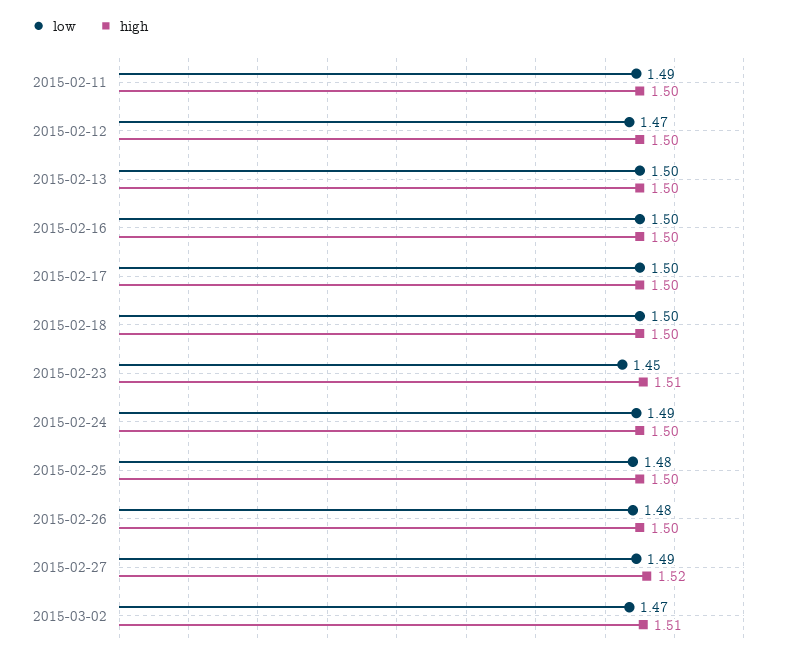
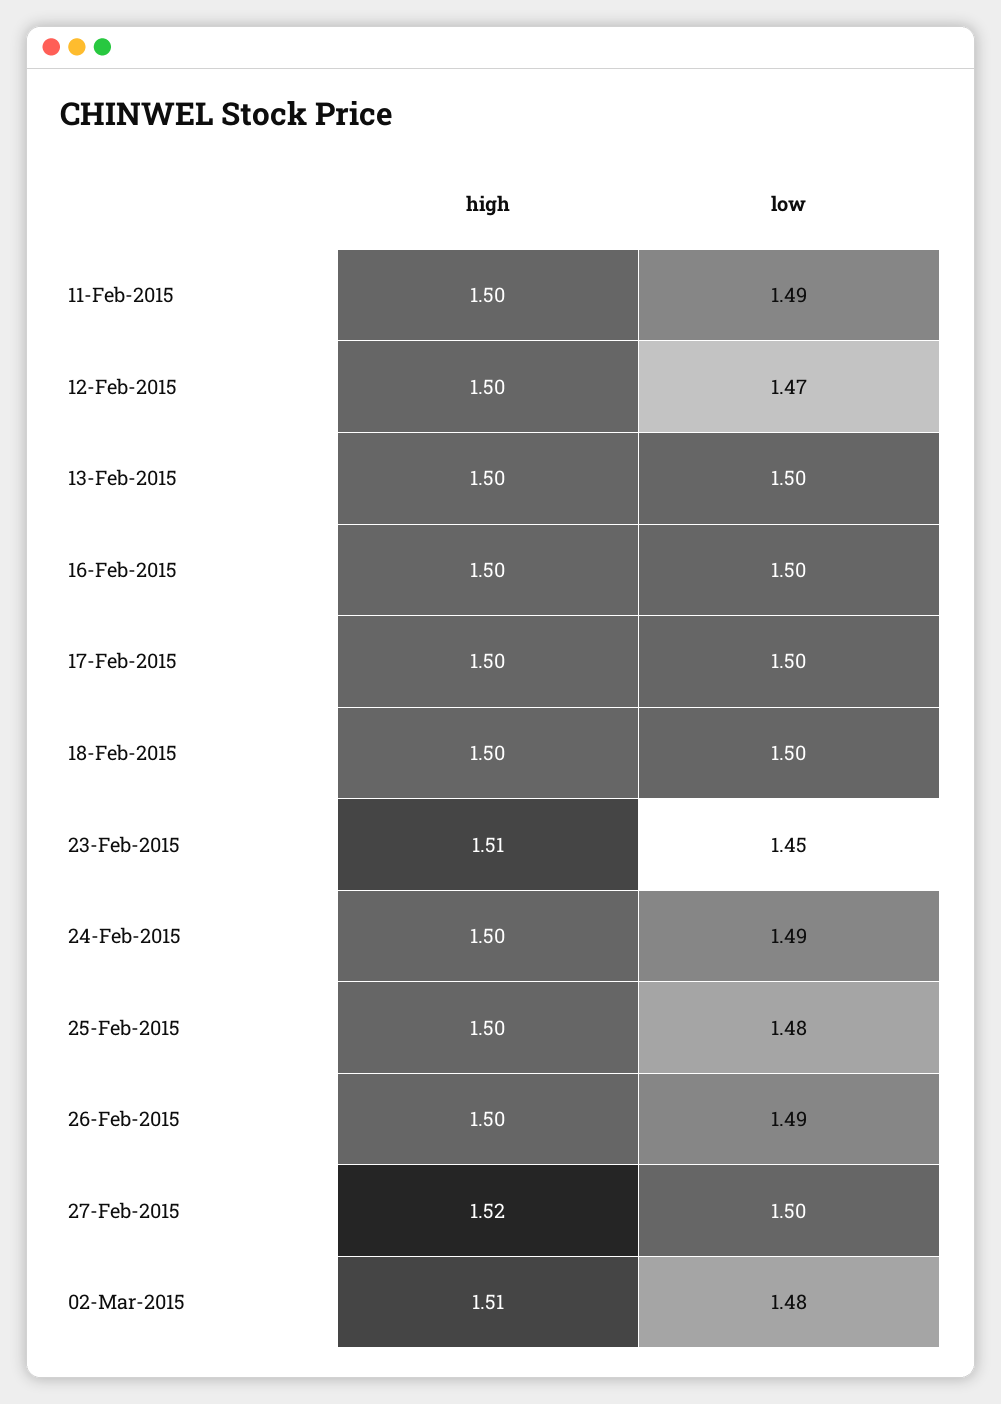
low, 2015-02-26: 1.48 -> 1.49
low, 2015-02-27: 1.49 -> 1.5
low, 2015-03-02: 1.47 -> 1.48

